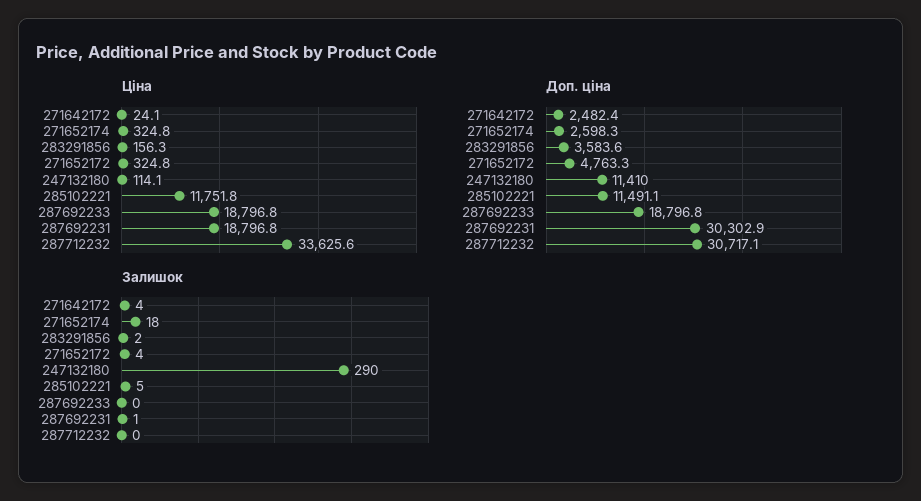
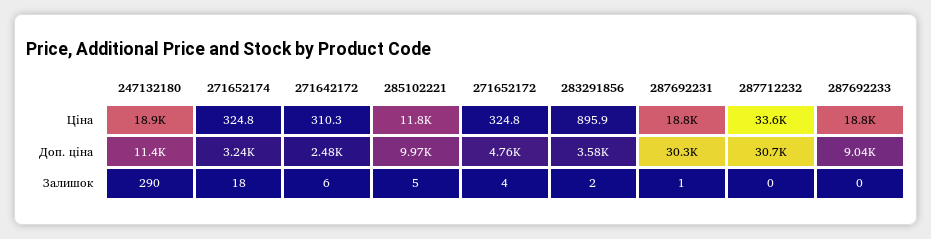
Ціна, 271642172: 24.1 -> 310.3
Ціна, 283291856: 156.3 -> 895.9
Ціна, 247132180: 114.1 -> 18900
Доп. ціна, 271652174: 2598.3 -> 3240
Доп. ціна, 285102221: 11491.1 -> 9970
Доп. ціна, 287692233: 18796.8 -> 9040
Залишок, 271642172: 4 -> 6

